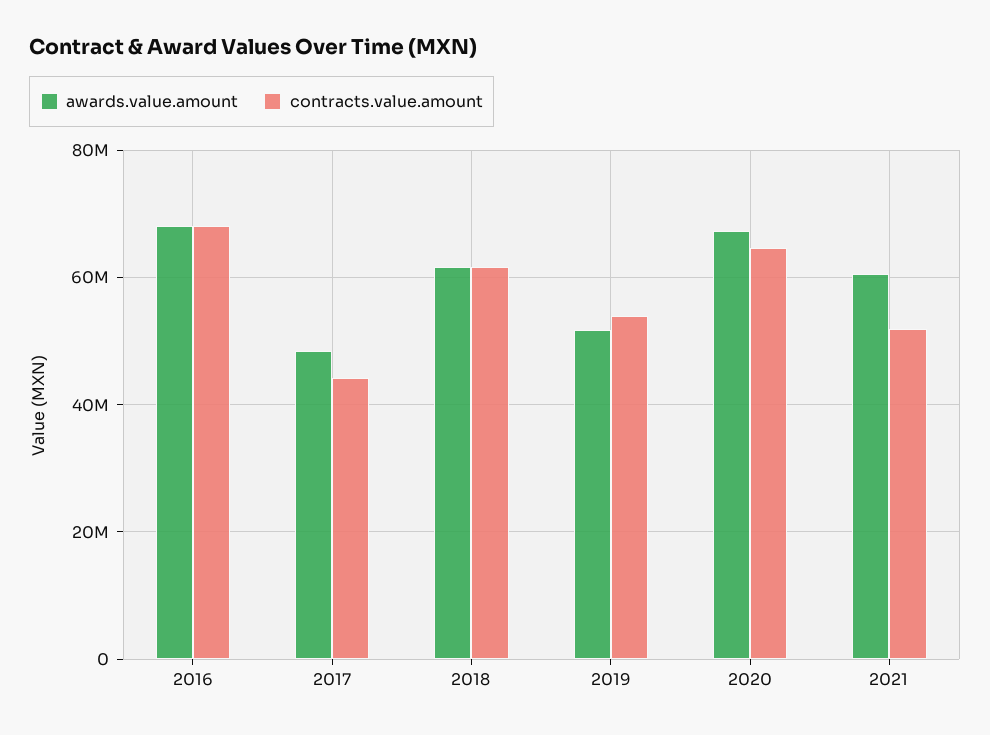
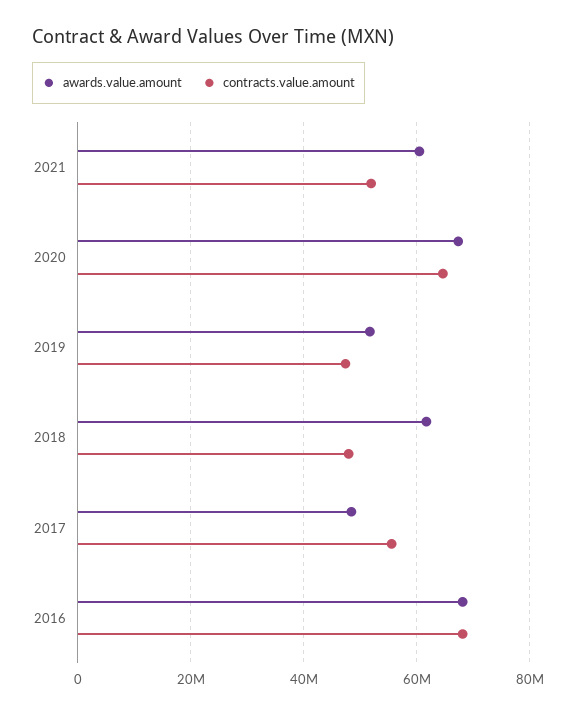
contracts.value.amount, 2017: 44000000 -> 56000000
contracts.value.amount, 2018: 62000000 -> 48000000
contracts.value.amount, 2019: 54000000 -> 48000000

